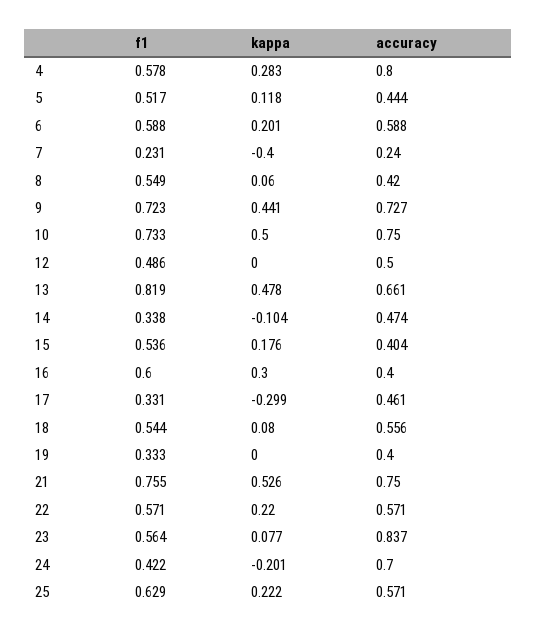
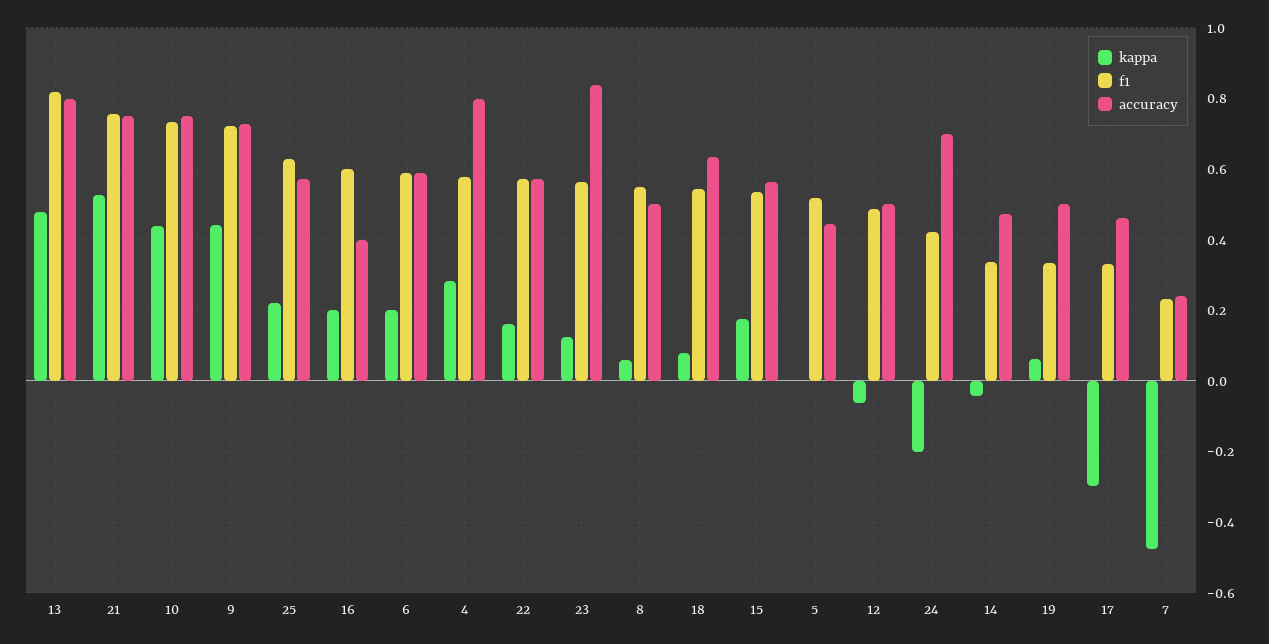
kappa, 5: 0.118 -> 0
kappa, 7: -0.4 -> -0.48
accuracy, 8: 0.42 -> 0.5
kappa, 10: 0.5 -> 0.44
kappa, 12: 0 -> -0.06
accuracy, 13: 0.661 -> 0.8
kappa, 14: -0.104 -> -0.04
accuracy, 15: 0.404 -> 0.56
kappa, 16: 0.3 -> 0.2
accuracy, 18: 0.556 -> 0.64
kappa, 19: 0 -> 0.06
accuracy, 19: 0.4 -> 0.5
kappa, 22: 0.22 -> 0.16
kappa, 23: 0.077 -> 0.12

